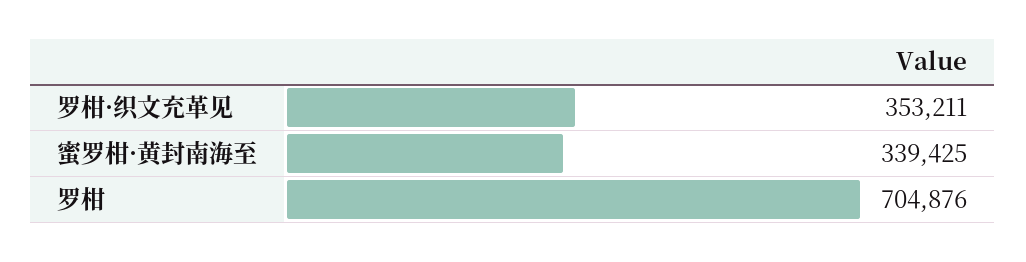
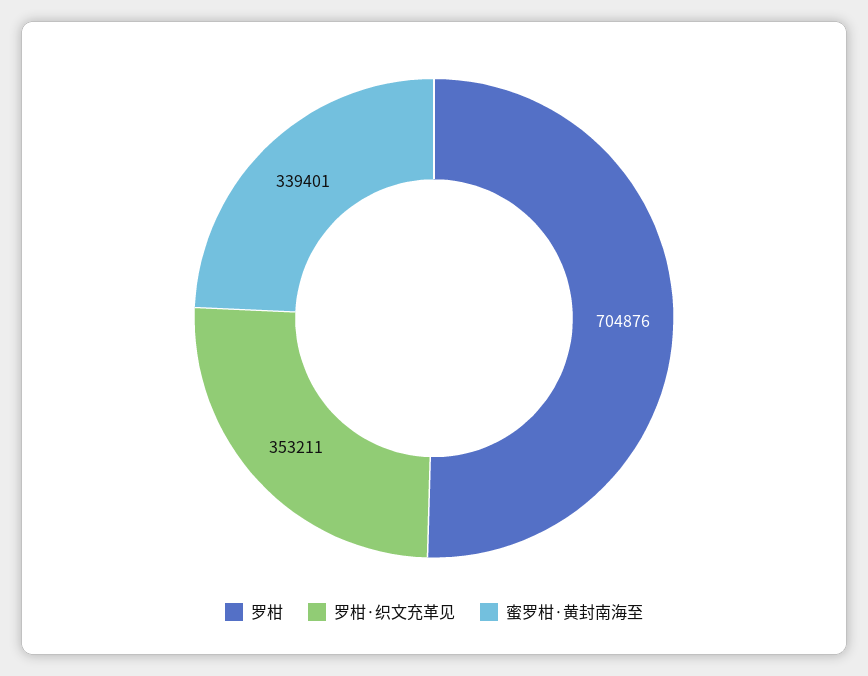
蜜罗柑·黄封南海至: 339425 -> 339401

